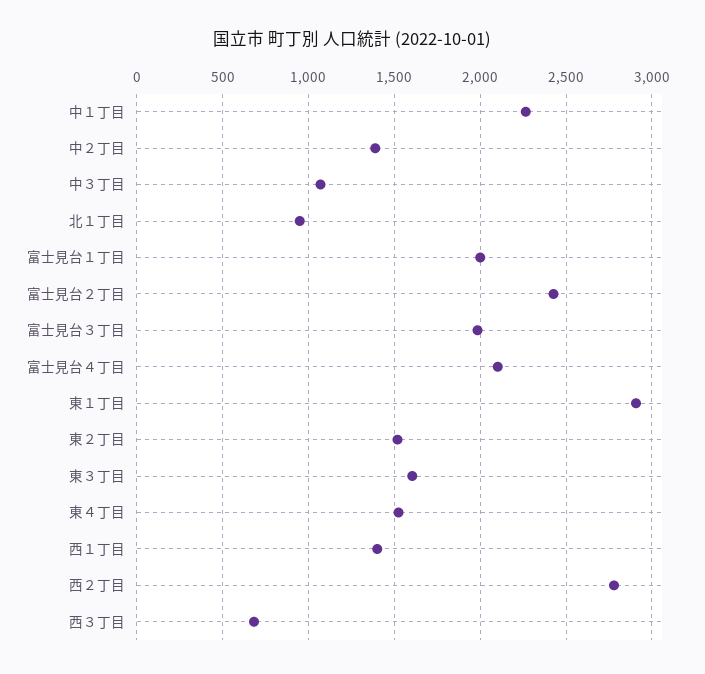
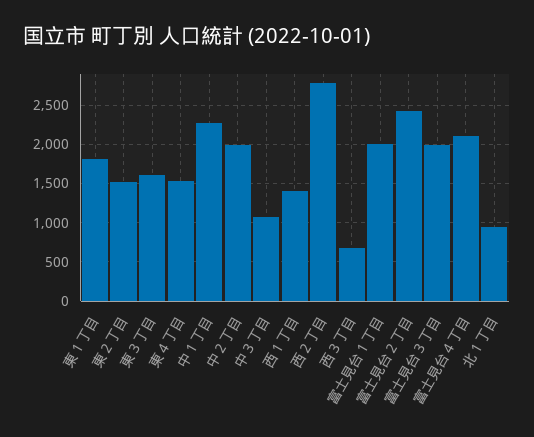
中２丁目: 1400 -> 2000
東１丁目: 2900 -> 1800

